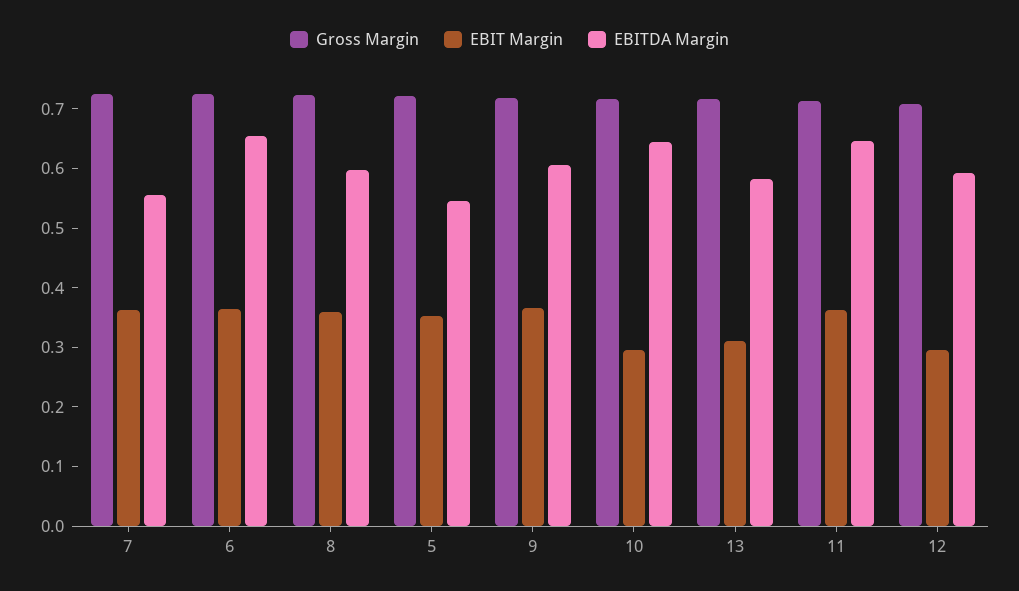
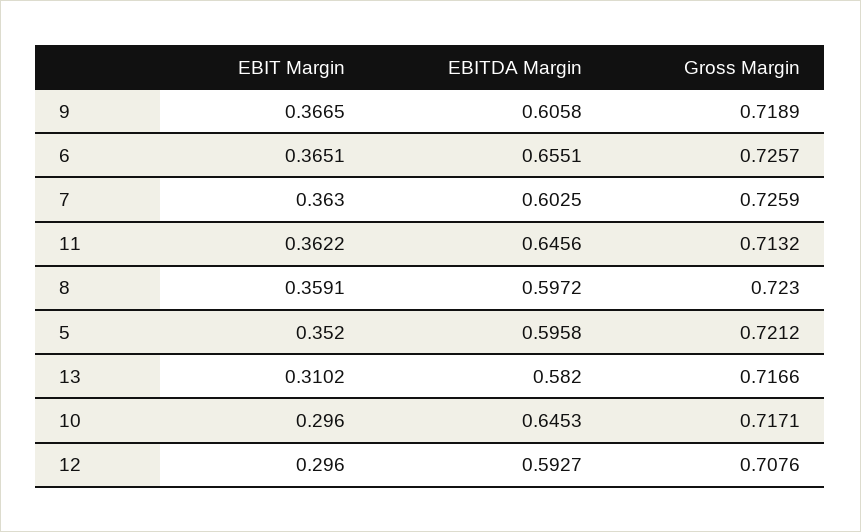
EBITDA Margin, 7: 0.56 -> 0.6025
EBITDA Margin, 5: 0.54 -> 0.5958

